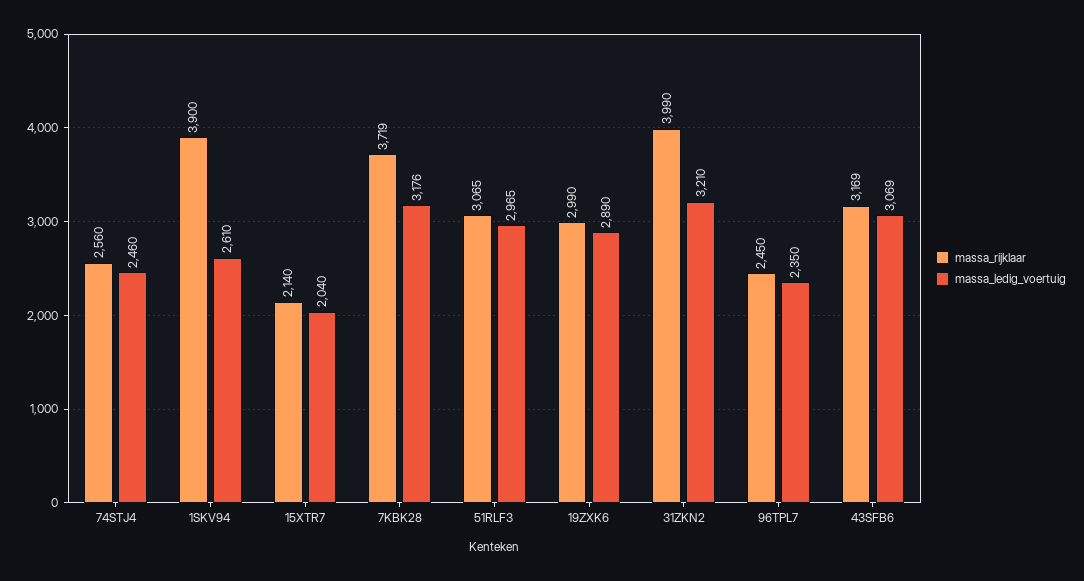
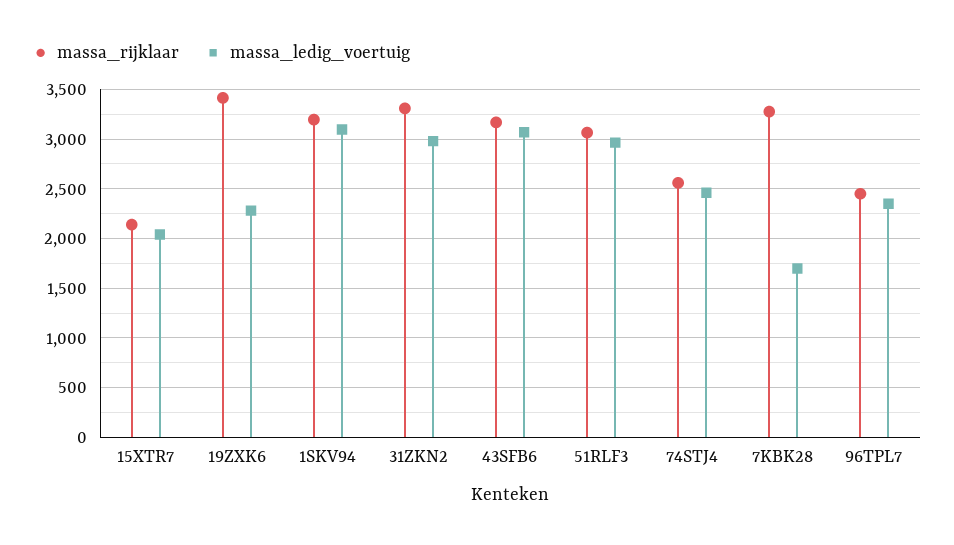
massa_rijklaar, 1SKV94: 3900 -> 3200
massa_ledig_voertuig, 1SKV94: 2610 -> 3100
massa_rijklaar, 7KBK28: 3719 -> 3300
massa_ledig_voertuig, 7KBK28: 3176 -> 1700
massa_rijklaar, 19ZXK6: 2990 -> 3400
massa_ledig_voertuig, 19ZXK6: 2890 -> 2300
massa_rijklaar, 31ZKN2: 3990 -> 3300
massa_ledig_voertuig, 31ZKN2: 3210 -> 3000

